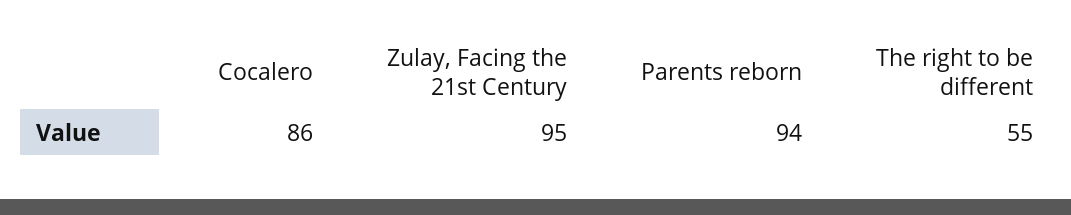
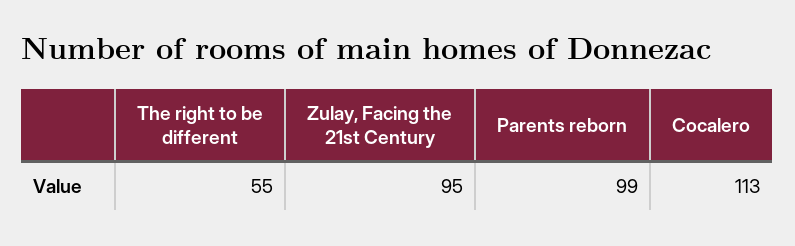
Cocalero: 86 -> 113
Parents reborn: 94 -> 99

